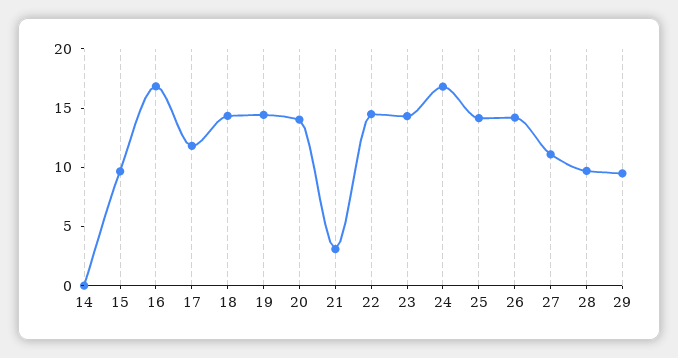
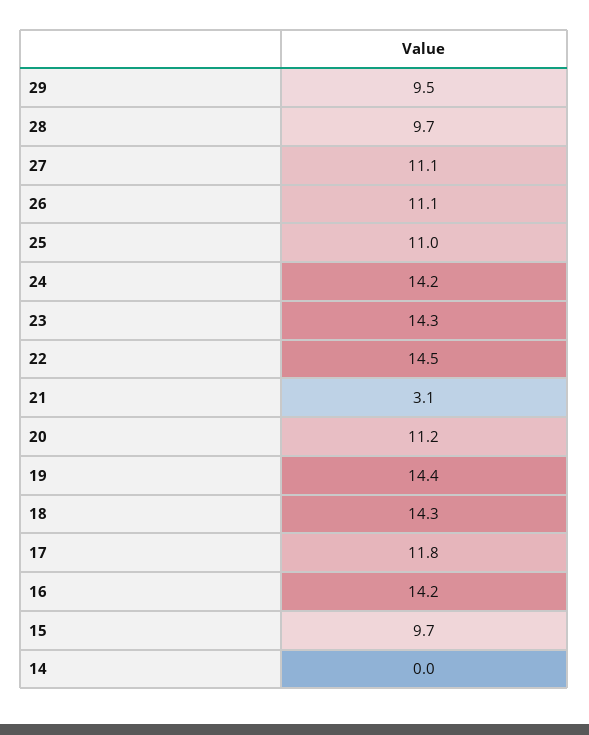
16: 17 -> 14.2
20: 14 -> 11.2
24: 17 -> 14.2
25: 14 -> 11
26: 14 -> 11.1

